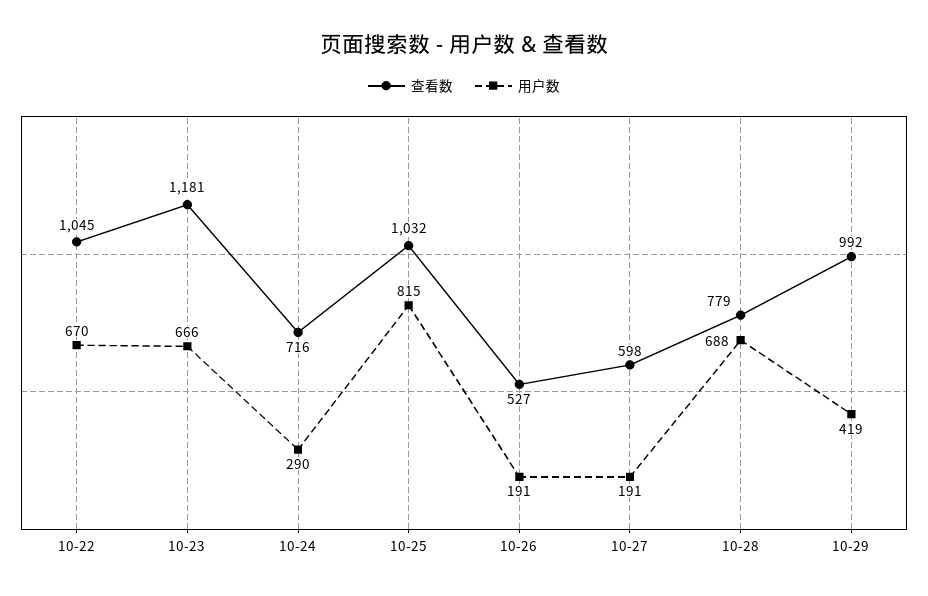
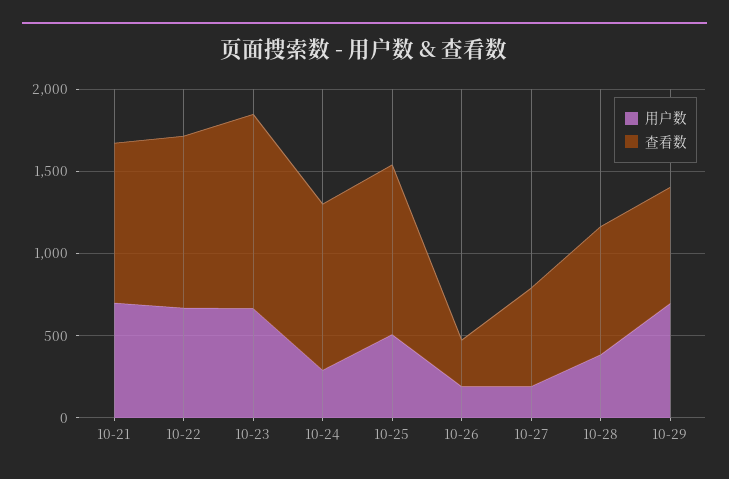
查看数, 10-24: 716 -> 1000
用户数, 10-25: 815 -> 500
查看数, 10-26: 527 -> 300
用户数, 10-28: 688 -> 400
查看数, 10-29: 992 -> 700
用户数, 10-29: 419 -> 700
用户数, 10-21: none -> 700
查看数, 10-21: none -> 1000

